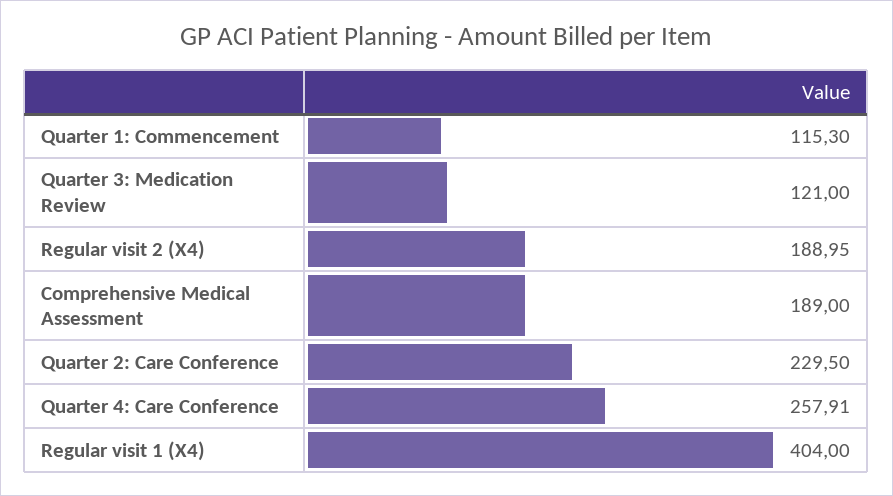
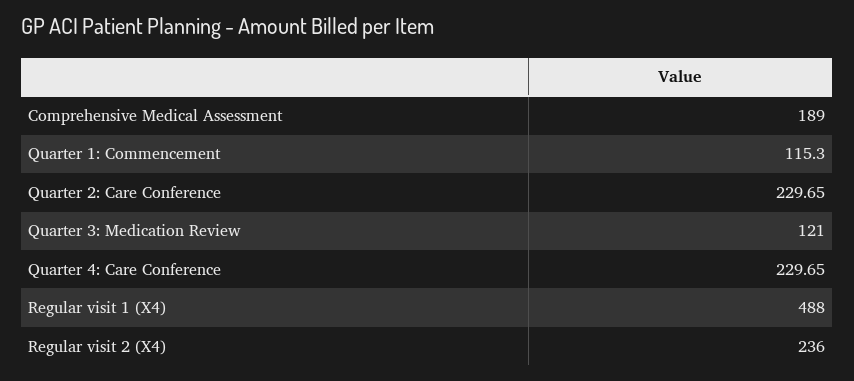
Regular visit 2 (X4): 188.95 -> 236
Quarter 2: Care Conference: 229.5 -> 229.65
Quarter 4: Care Conference: 257.91 -> 229.65
Regular visit 1 (X4): 404 -> 488

